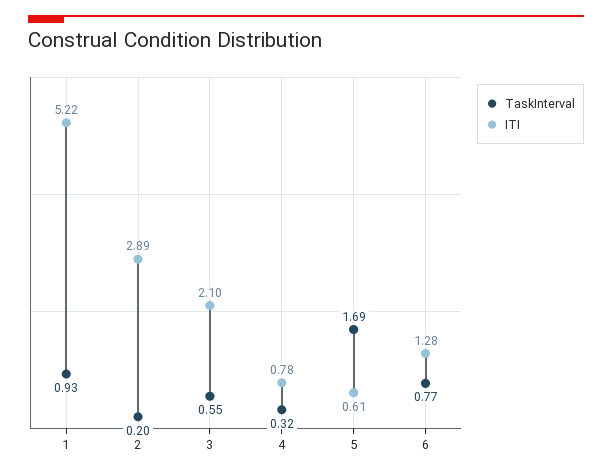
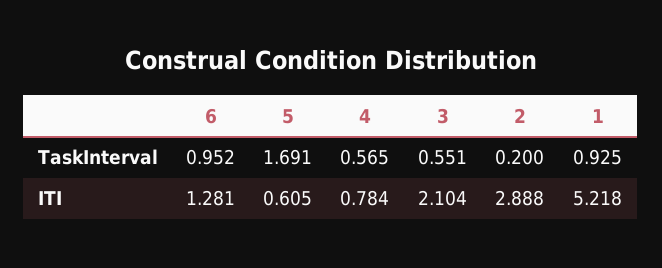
TaskInterval, 4: 0.32 -> 0.565
TaskInterval, 6: 0.77 -> 0.952

